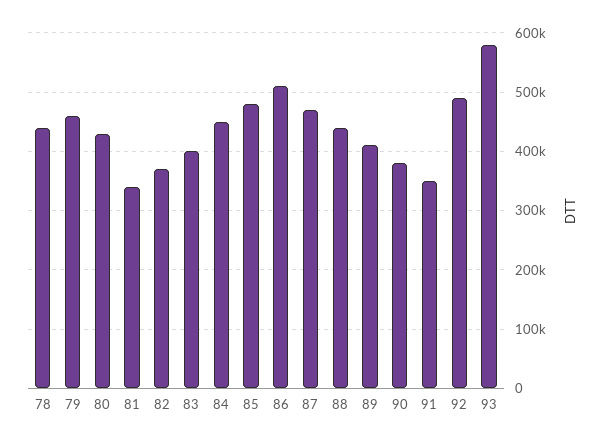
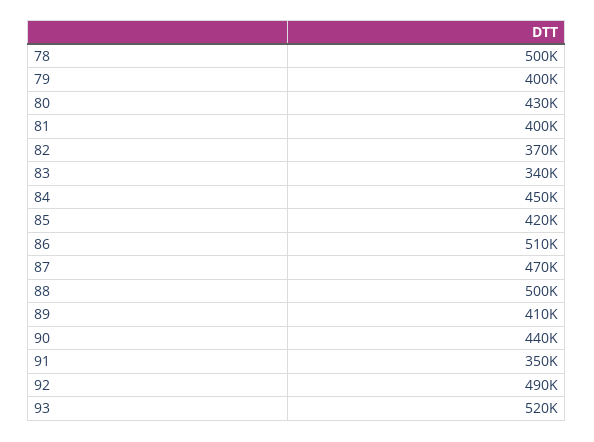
78: 440000 -> 500000
79: 460000 -> 400000
81: 340000 -> 400000
83: 400000 -> 340000
85: 480000 -> 420000
88: 440000 -> 500000
90: 380000 -> 440000
93: 580000 -> 520000

